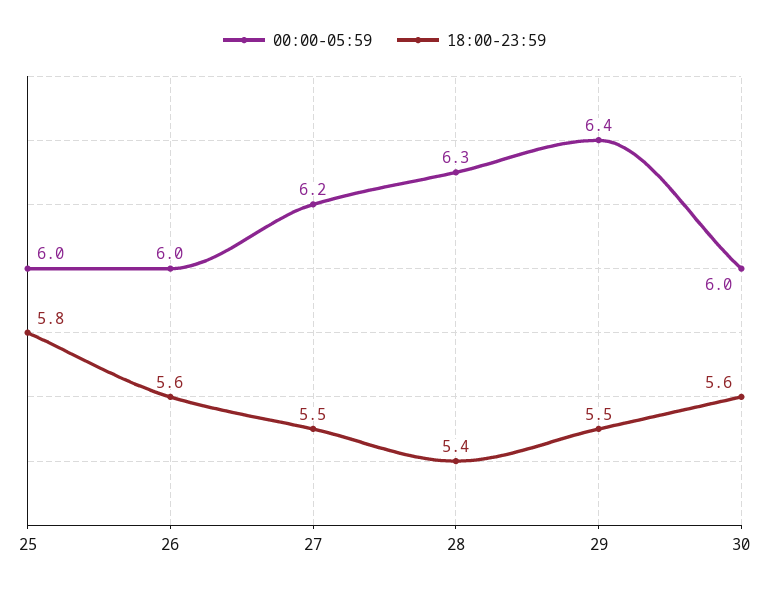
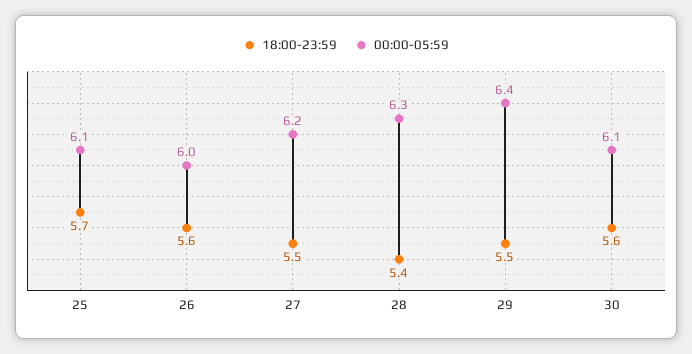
00:00-05:59, 25: 6 -> 6.1
18:00-23:59, 25: 5.8 -> 5.7
00:00-05:59, 30: 6 -> 6.1

